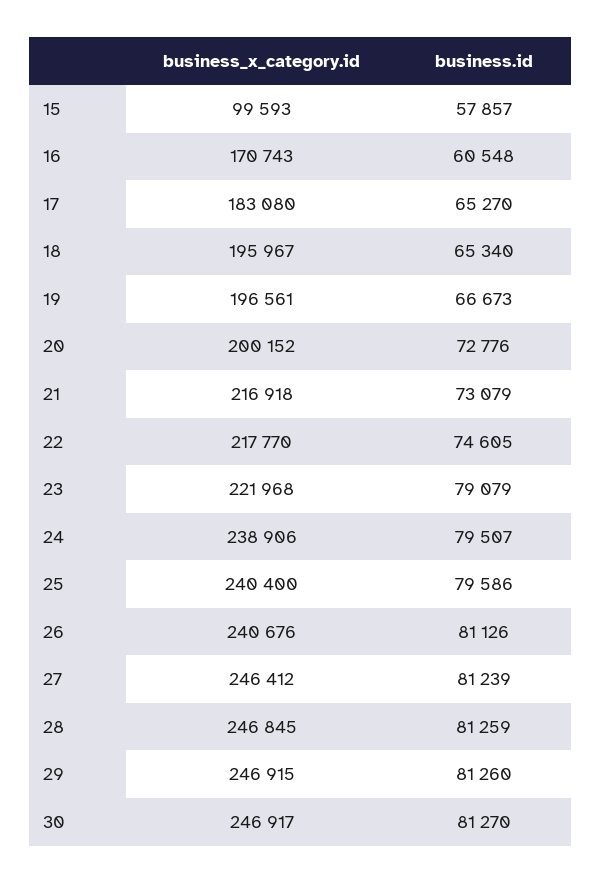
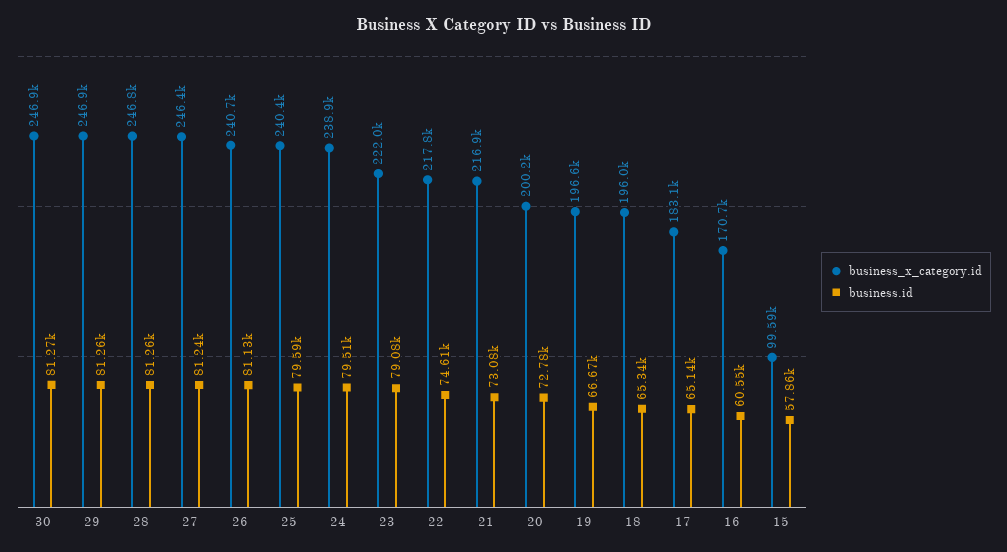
business.id, 17: 65270 -> 65140

